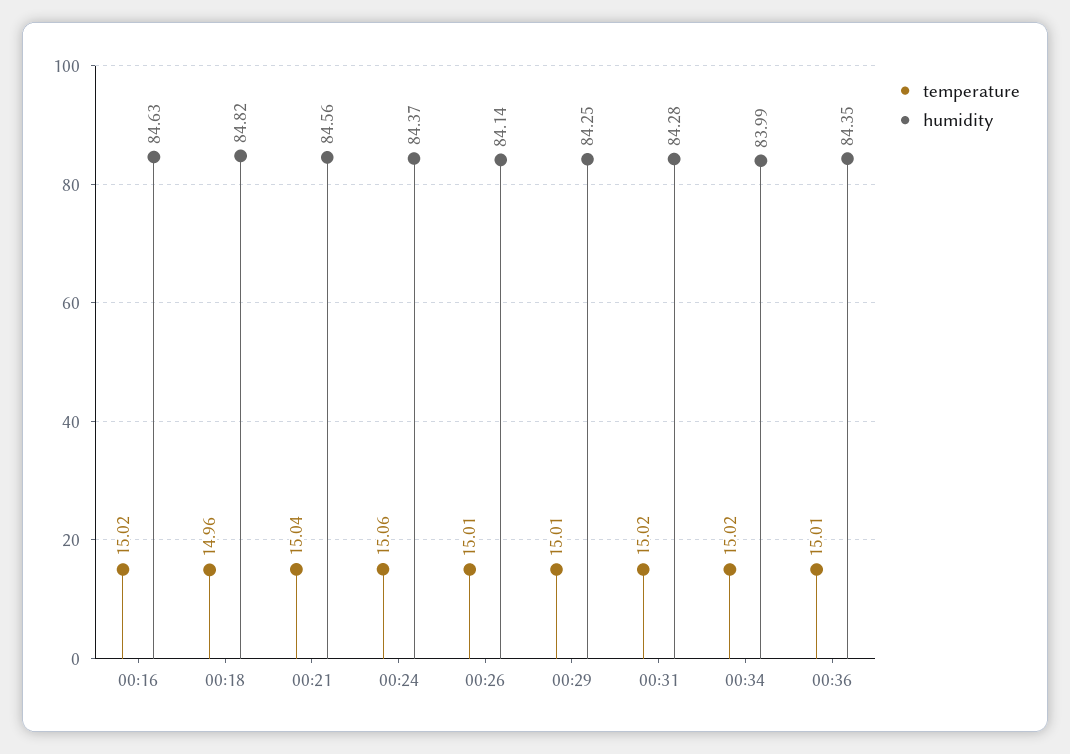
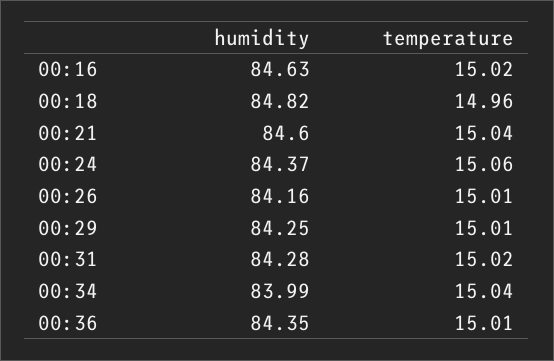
humidity, 00:21: 84.56 -> 84.6
humidity, 00:26: 84.14 -> 84.16
temperature, 00:34: 15.02 -> 15.04

